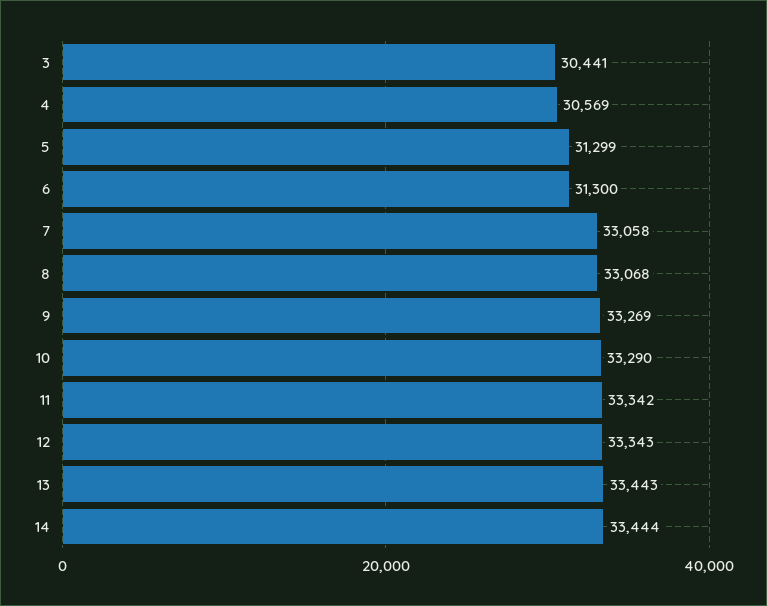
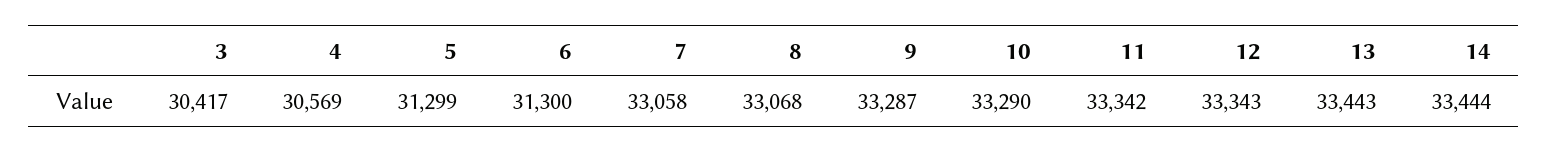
3: 30441 -> 30417
9: 33269 -> 33287

